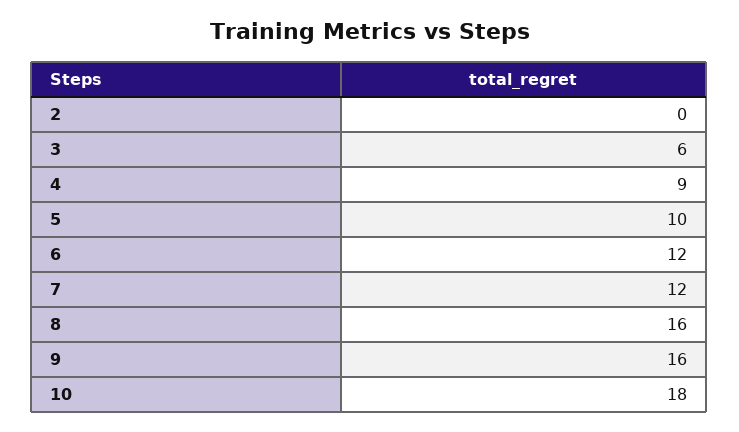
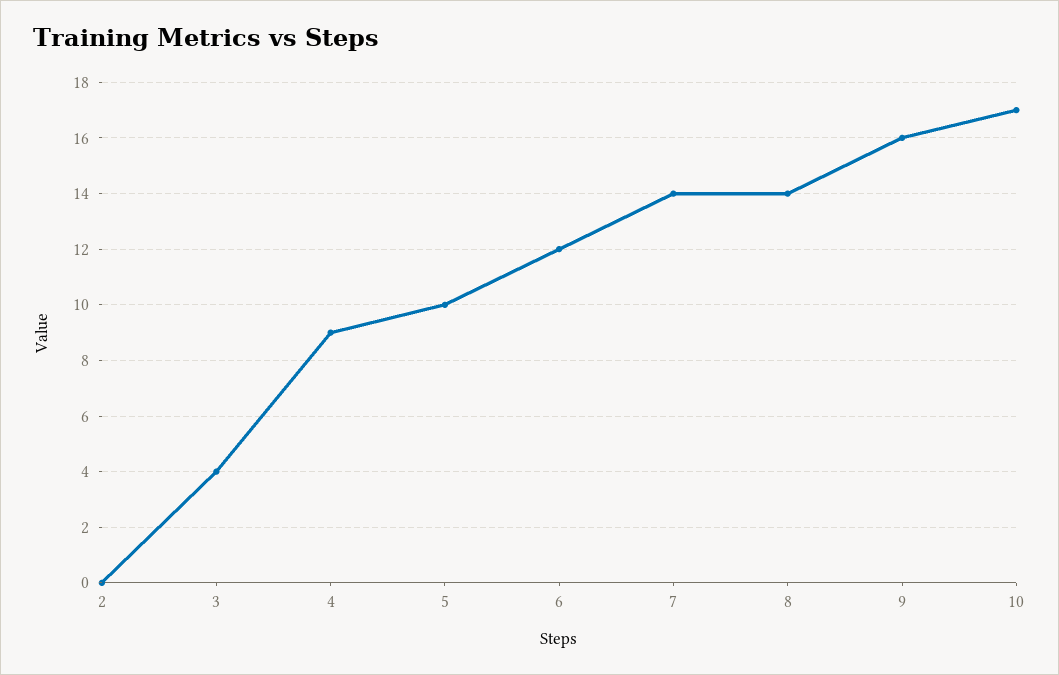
3: 6 -> 4
7: 12 -> 14
8: 16 -> 14
10: 18 -> 17

